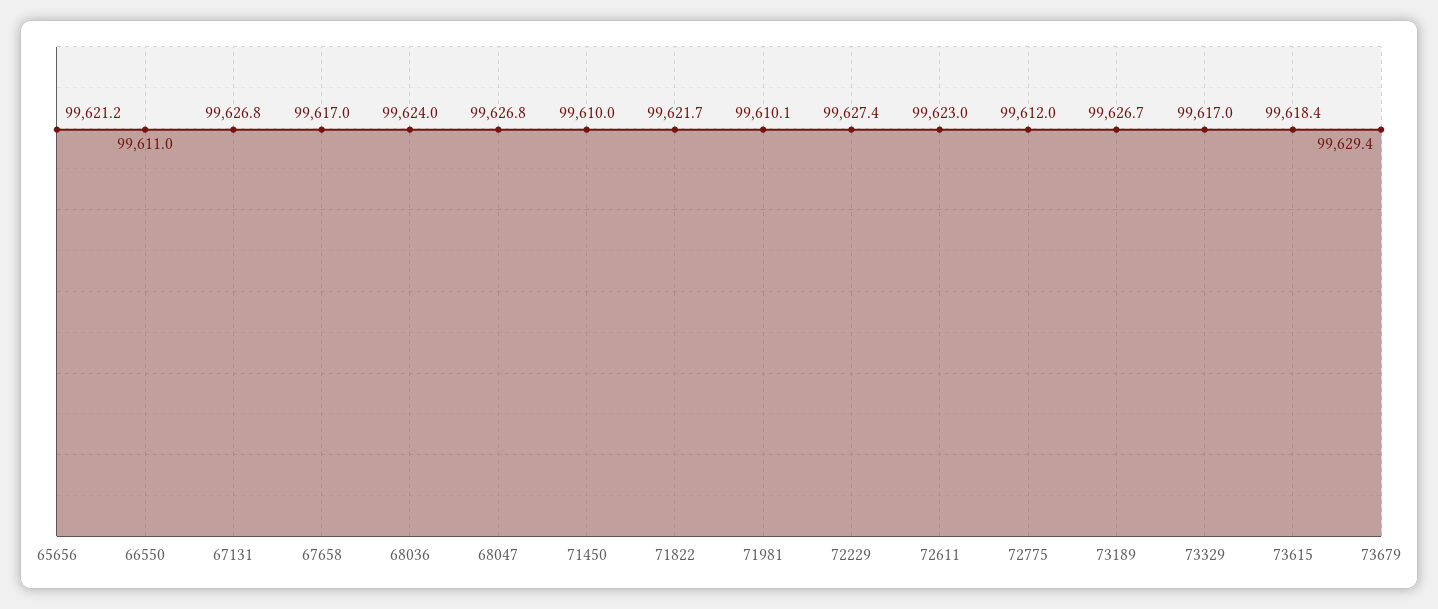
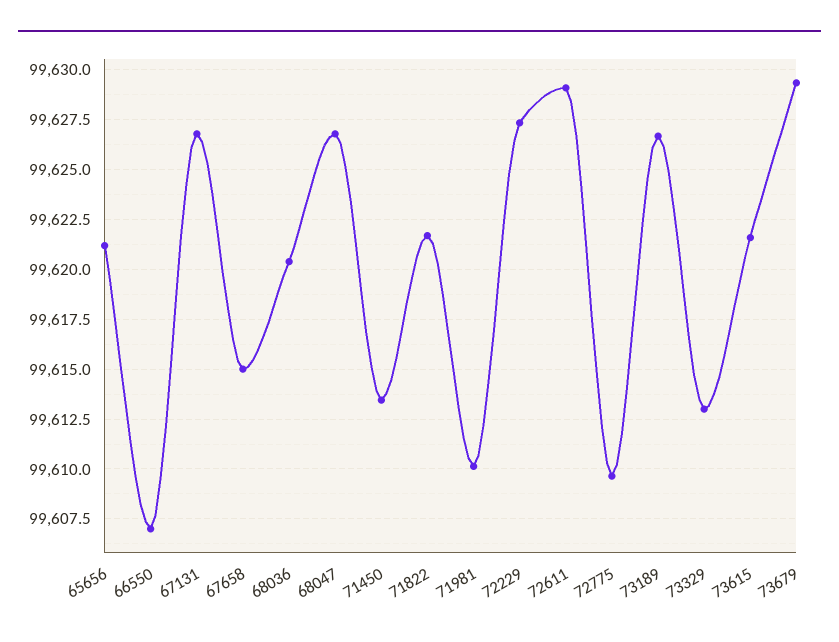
66550: 99611 -> 99607
67658: 99617 -> 99615
68036: 99624 -> 99620.5
71450: 99610 -> 99613.5
72611: 99623 -> 99629
72775: 99612 -> 99609.5
73329: 99617 -> 99613
73615: 99618.4 -> 99621.5

